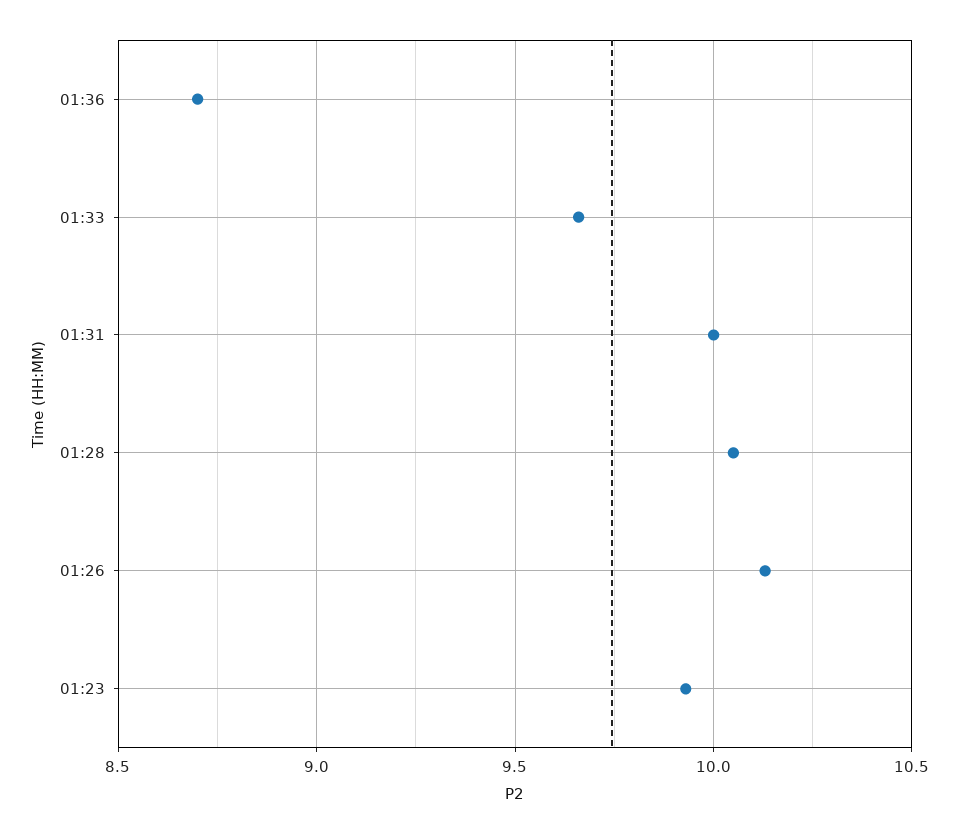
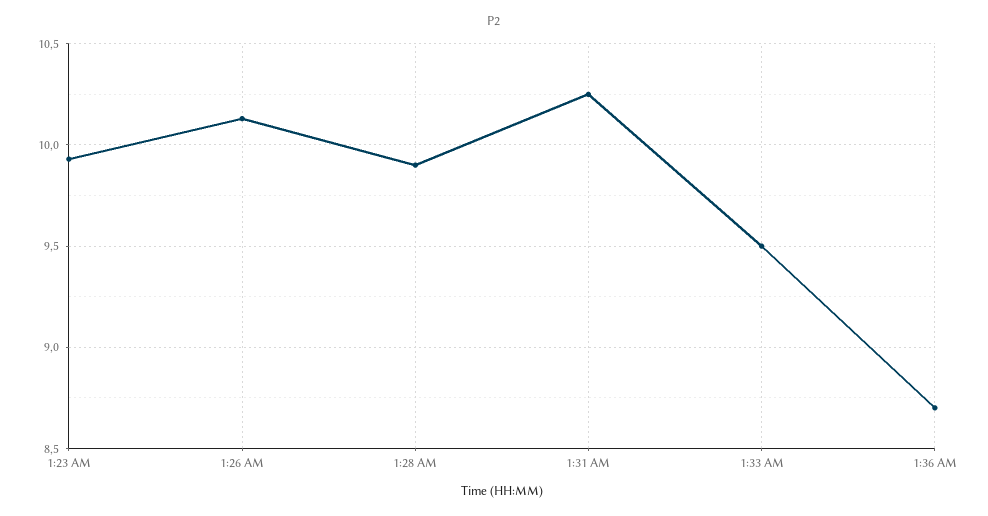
01:33: 9.65 -> 9.5
01:31: 10 -> 10.25
01:28: 10.05 -> 9.9

